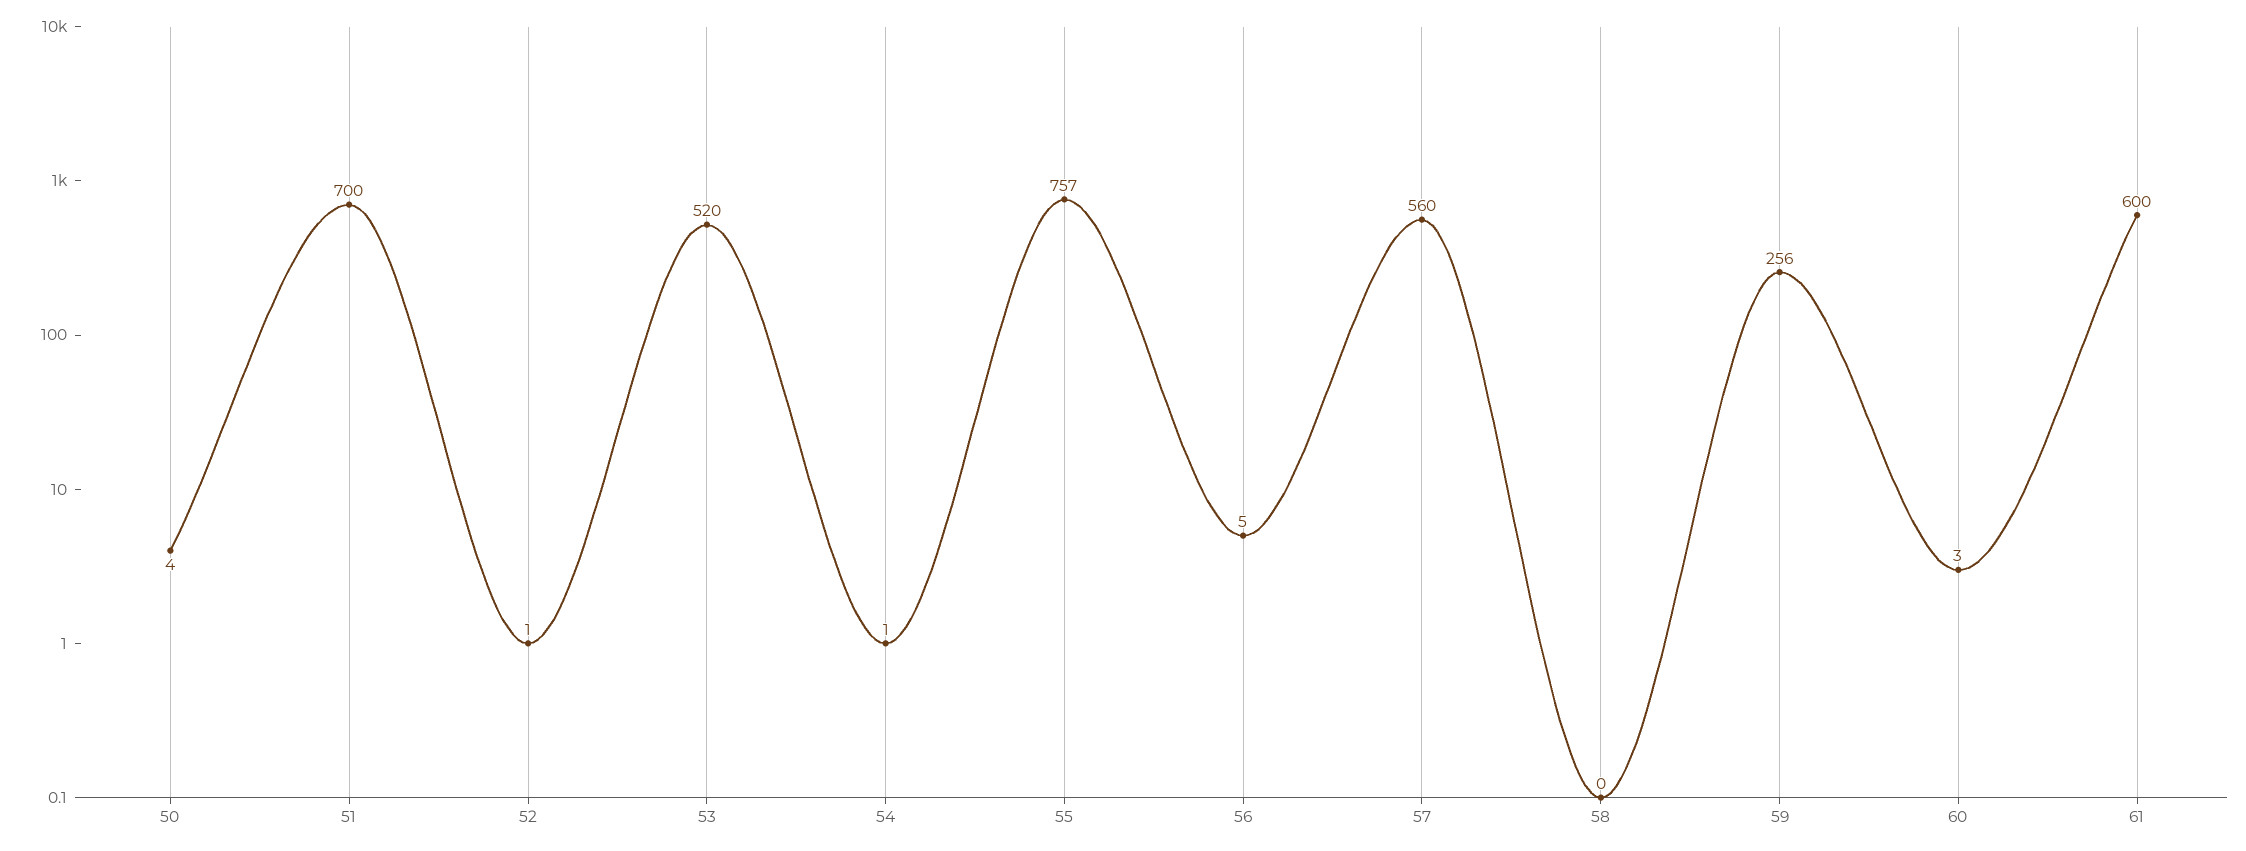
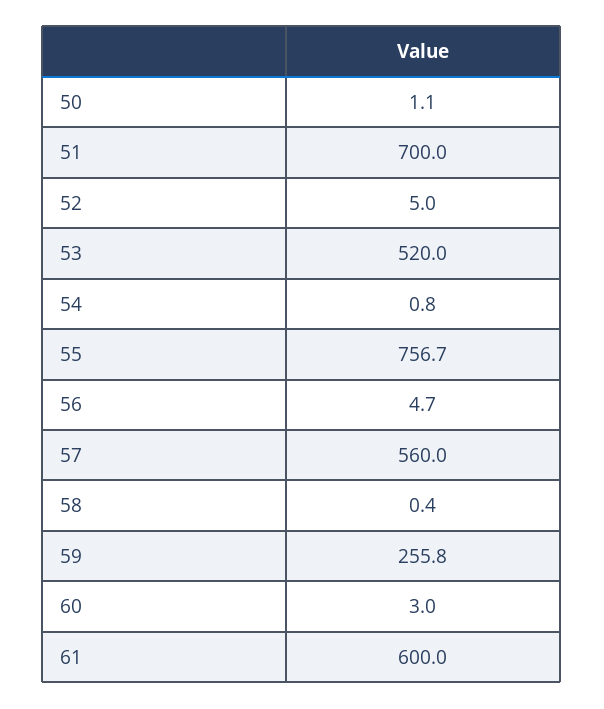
50: 4 -> 1.1
52: 1 -> 5

